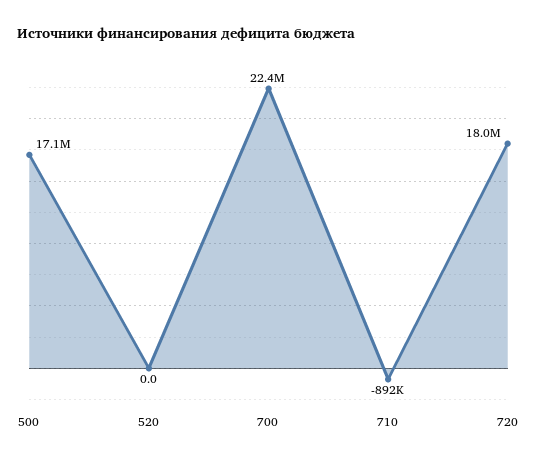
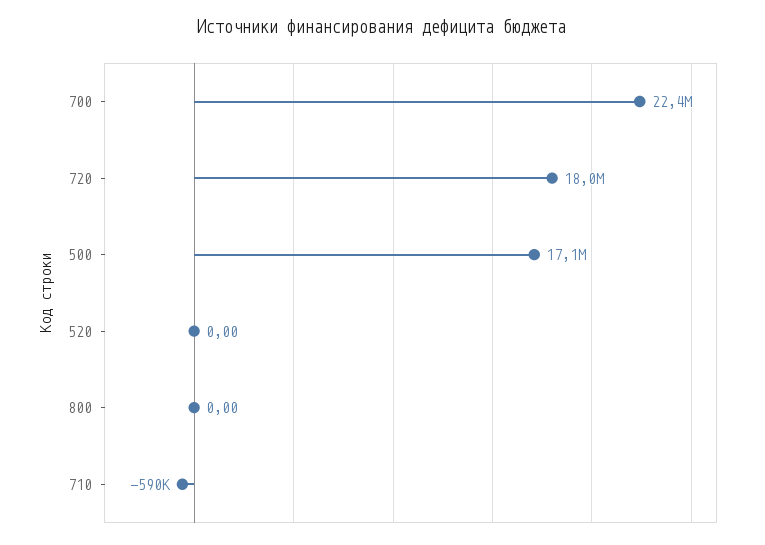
710: -892000 -> -590000
800: none -> 0

